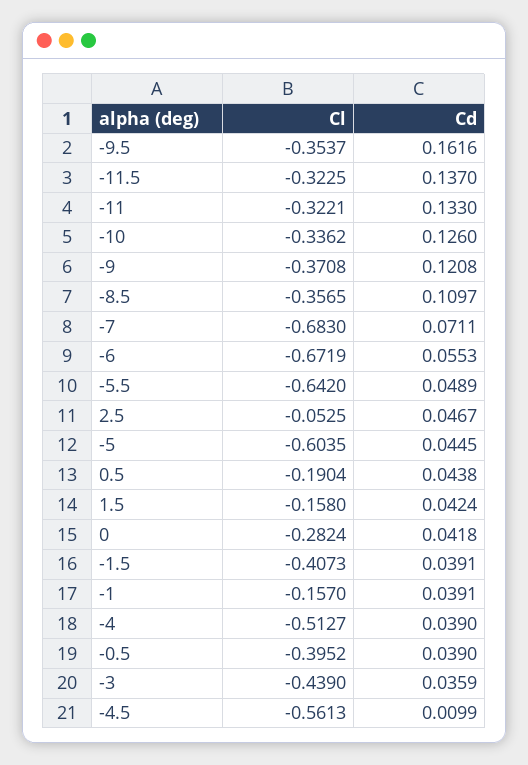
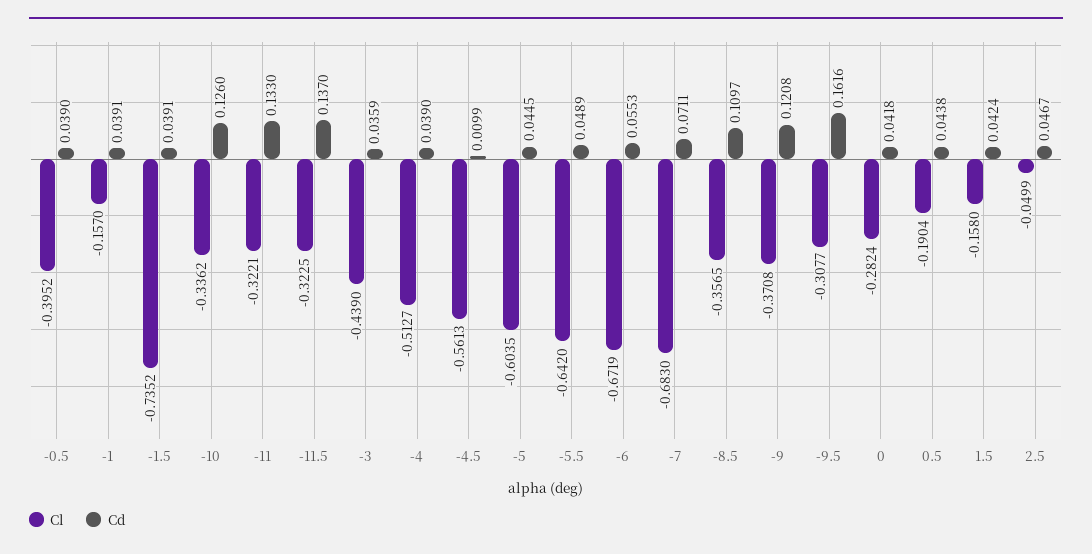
Cl, -9.5: -0.3537 -> -0.3077
Cl, 2.5: -0.0525 -> -0.0499
Cl, -1.5: -0.4073 -> -0.7352

